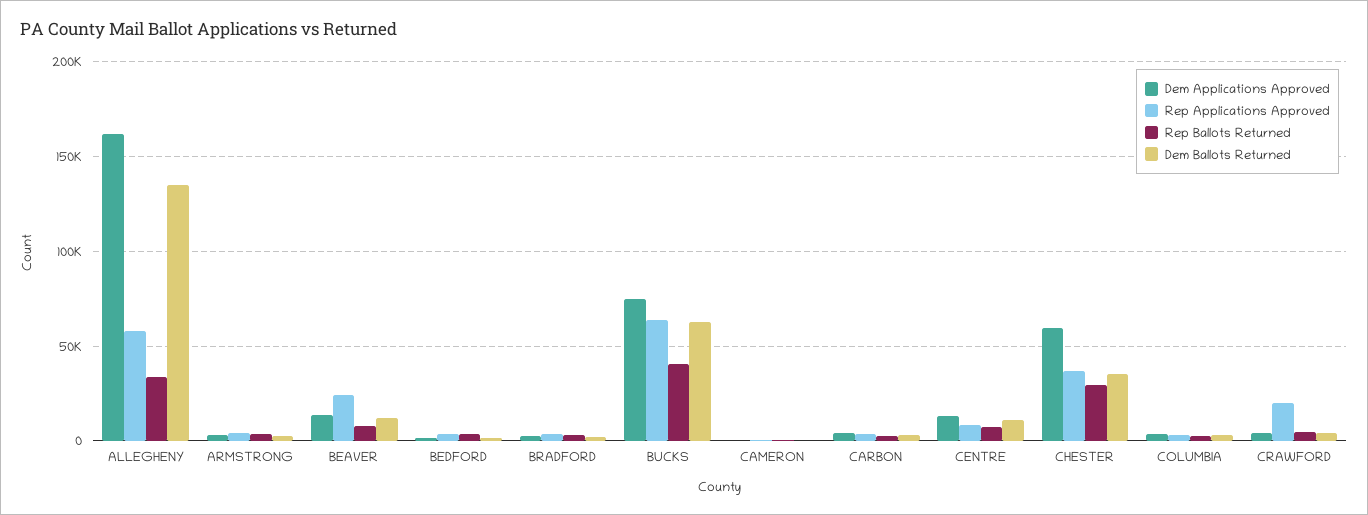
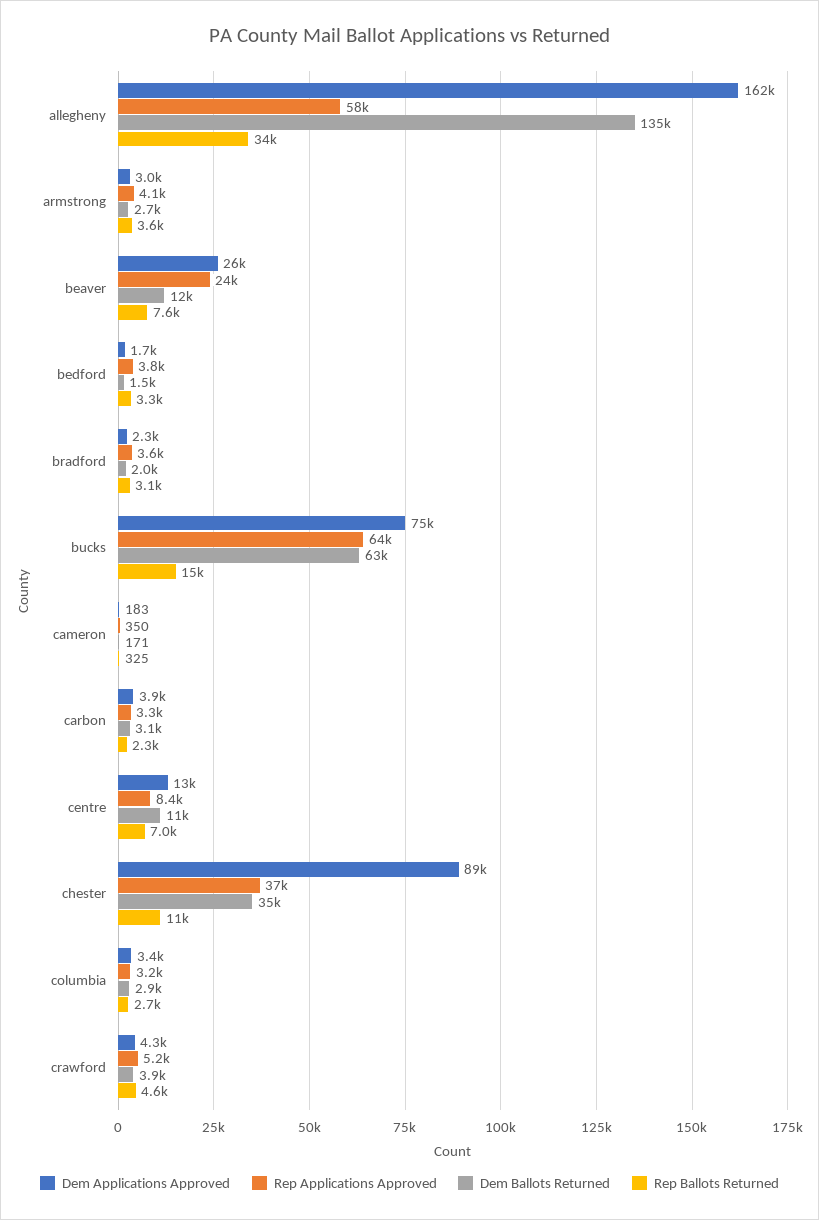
Dem Applications Approved, BEAVER: 15000 -> 26000
Rep Ballots Returned, BUCKS: 40000 -> 15000
Dem Applications Approved, CHESTER: 60000 -> 89000
Rep Ballots Returned, CHESTER: 30000 -> 11000
Rep Applications Approved, CRAWFORD: 20000 -> 5200

